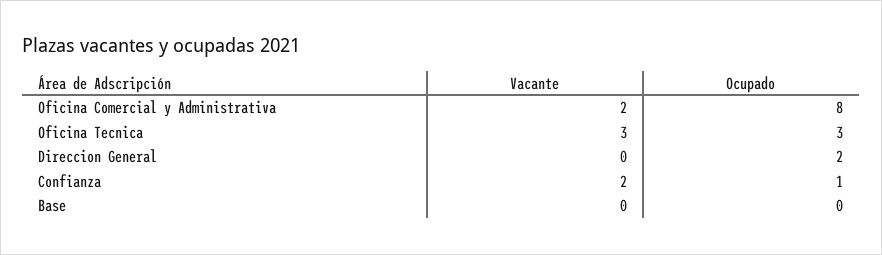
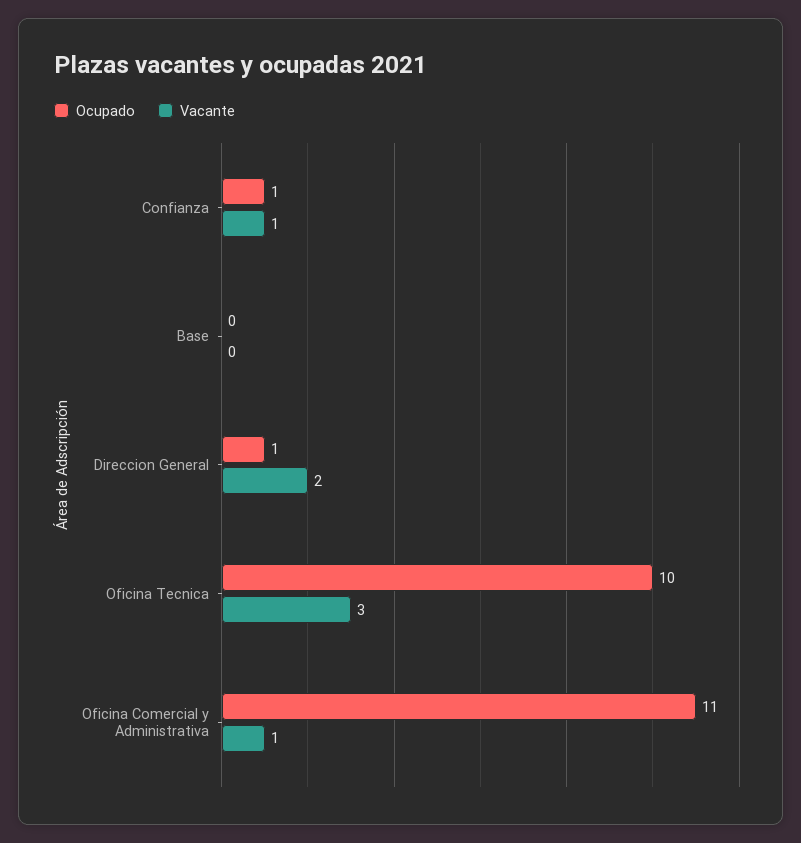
Vacante, Oficina Comercial y Administrativa: 2 -> 1
Ocupado, Oficina Comercial y Administrativa: 8 -> 11
Ocupado, Oficina Tecnica: 3 -> 10
Vacante, Direccion General: 0 -> 2
Ocupado, Direccion General: 2 -> 1
Vacante, Confianza: 2 -> 1

